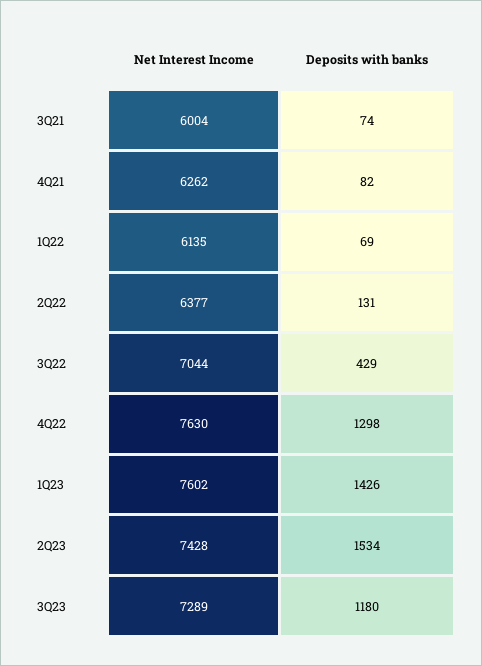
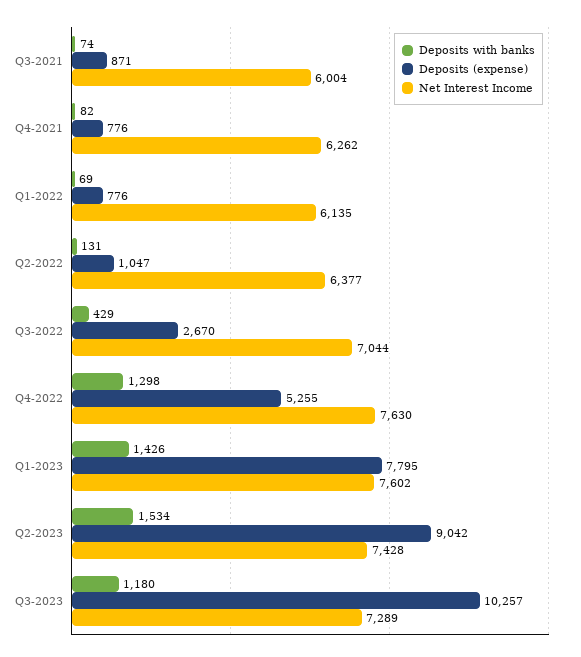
Deposits (expense), 3Q21: none -> 871
Deposits (expense), 4Q21: none -> 776
Deposits (expense), 1Q22: none -> 776
Deposits (expense), 2Q22: none -> 1047
Deposits (expense), 3Q22: none -> 2670
Deposits (expense), 4Q22: none -> 5255
Deposits (expense), 1Q23: none -> 7795
Deposits (expense), 2Q23: none -> 9042
Deposits (expense), 3Q23: none -> 10257

